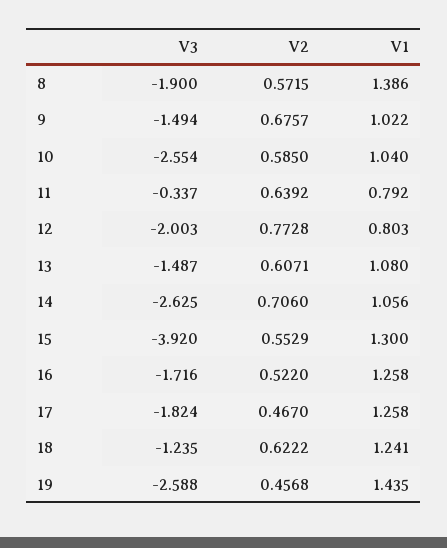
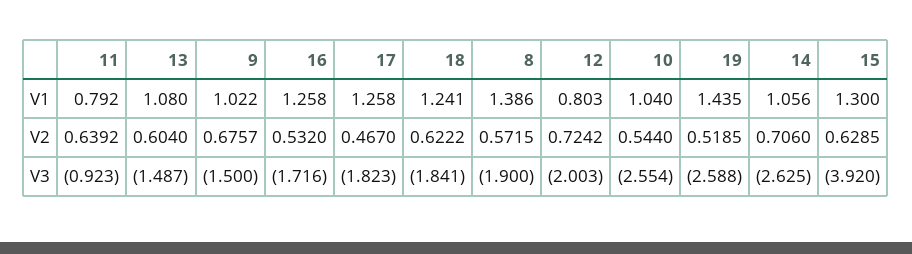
V3, 9: -1.494 -> -1.5
V2, 10: 0.585 -> 0.544
V3, 11: -0.337 -> -0.923
V2, 12: 0.7728 -> 0.7242
V2, 13: 0.6071 -> 0.604
V2, 15: 0.5529 -> 0.6285
V2, 16: 0.522 -> 0.532
V3, 17: -1.824 -> -1.823
V3, 18: -1.235 -> -1.841
V2, 19: 0.4568 -> 0.5185

